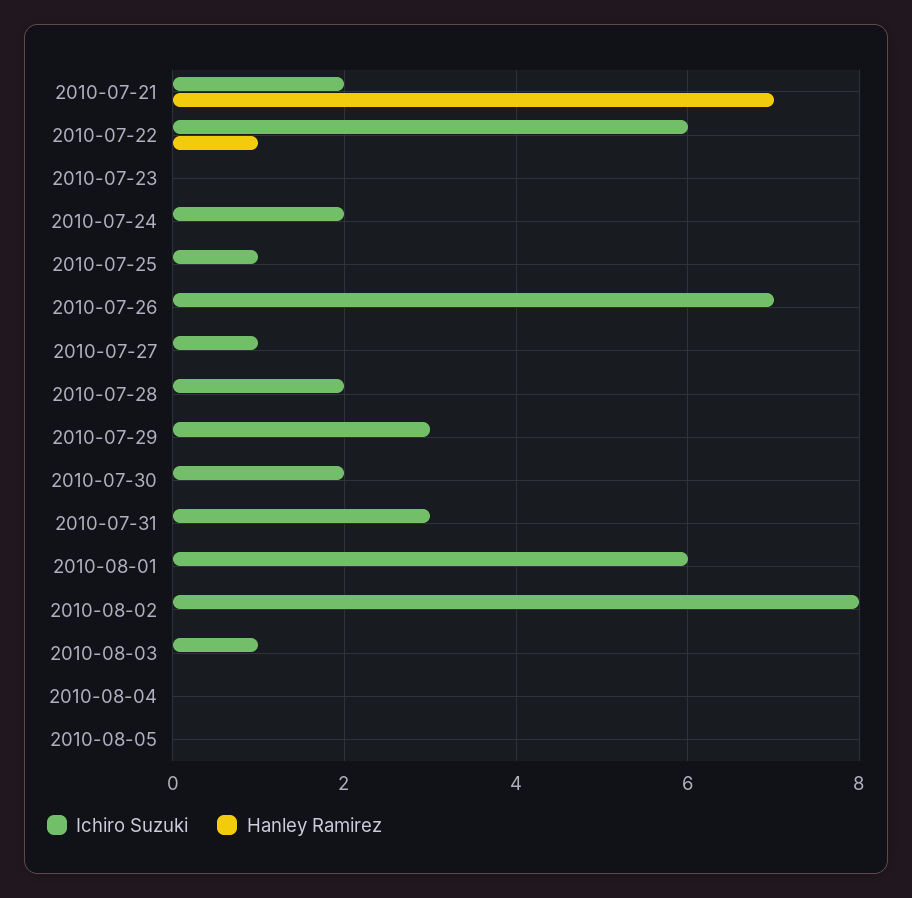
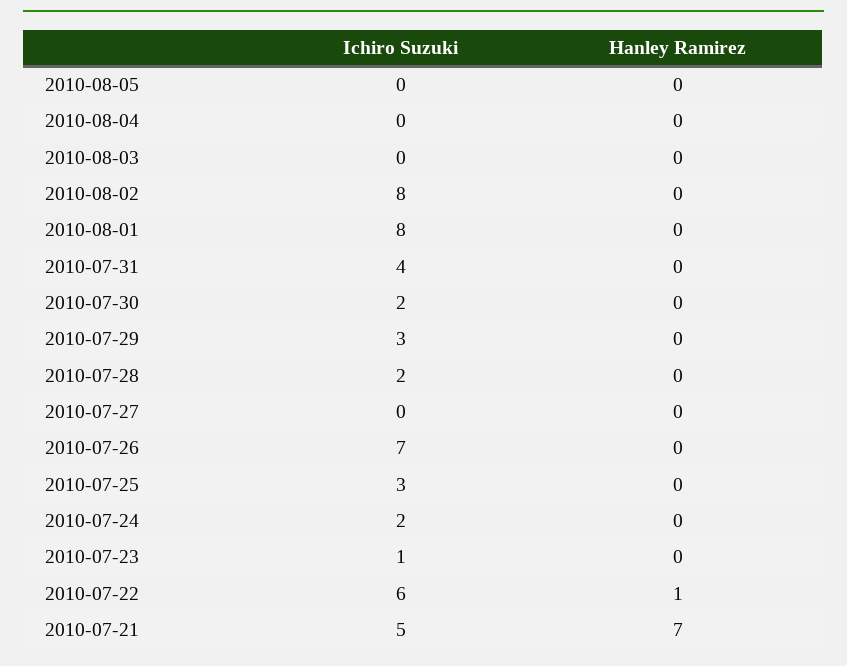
Ichiro Suzuki, 2010-07-21: 2 -> 5
Ichiro Suzuki, 2010-07-23: 0 -> 1
Ichiro Suzuki, 2010-07-25: 1 -> 3
Ichiro Suzuki, 2010-07-27: 1 -> 0
Ichiro Suzuki, 2010-07-31: 3 -> 4
Ichiro Suzuki, 2010-08-01: 6 -> 8
Ichiro Suzuki, 2010-08-03: 1 -> 0

